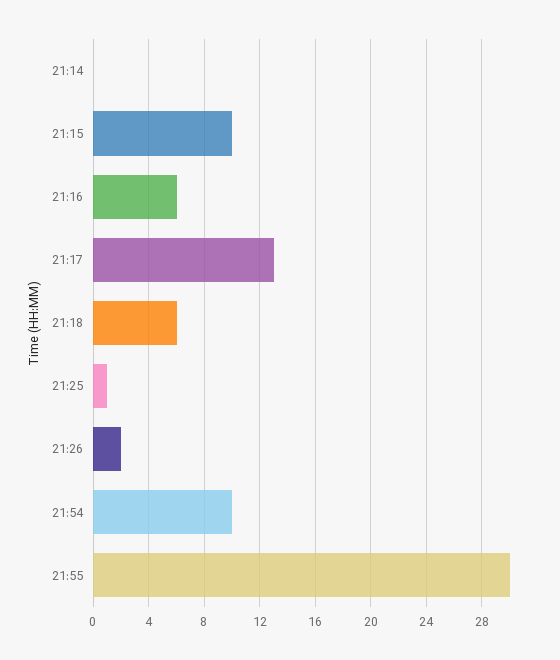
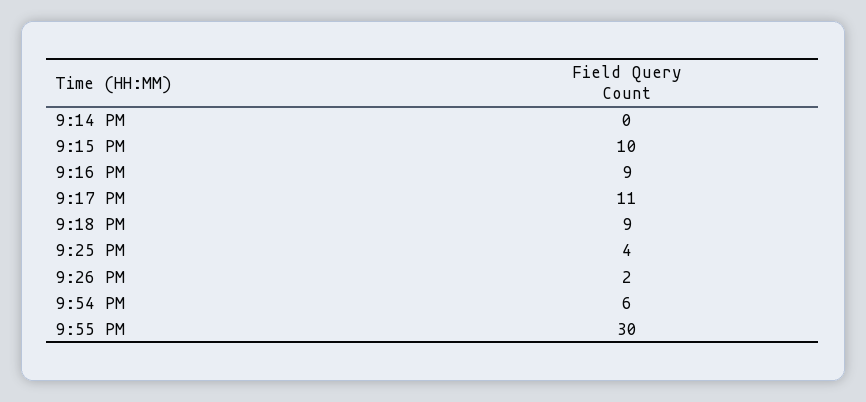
21:16: 6 -> 9
21:17: 13 -> 11
21:18: 6 -> 9
21:25: 1 -> 4
21:54: 10 -> 6

